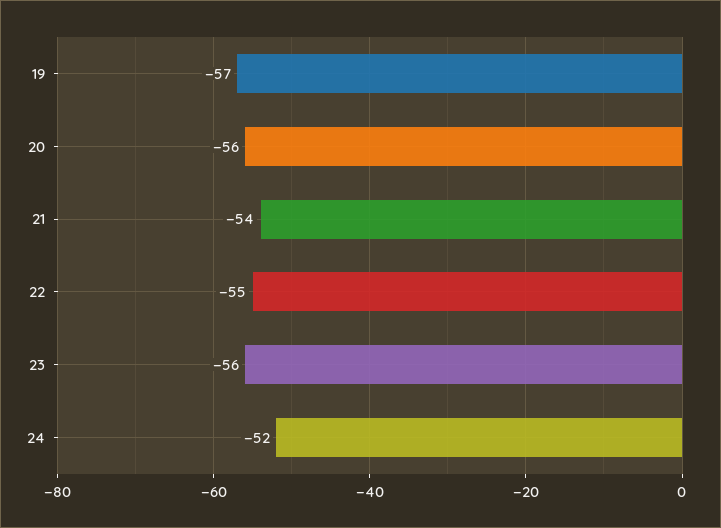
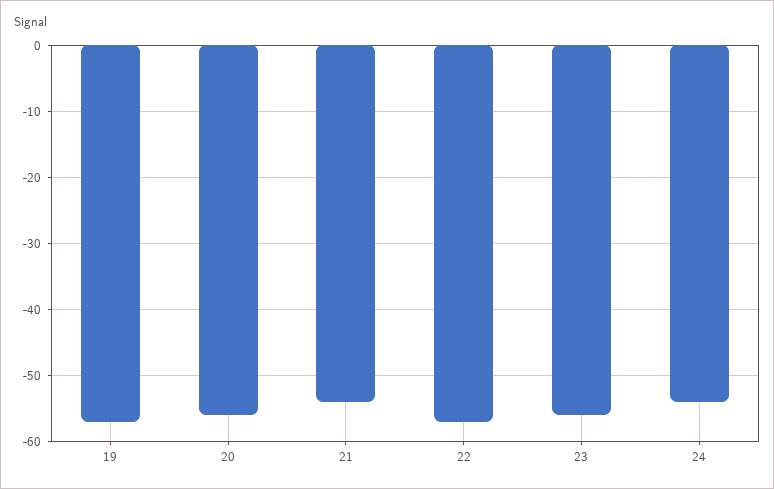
22: -55 -> -57
24: -52 -> -54

